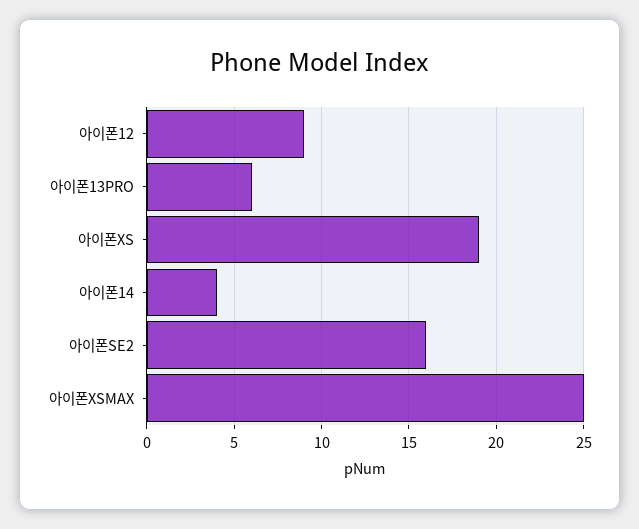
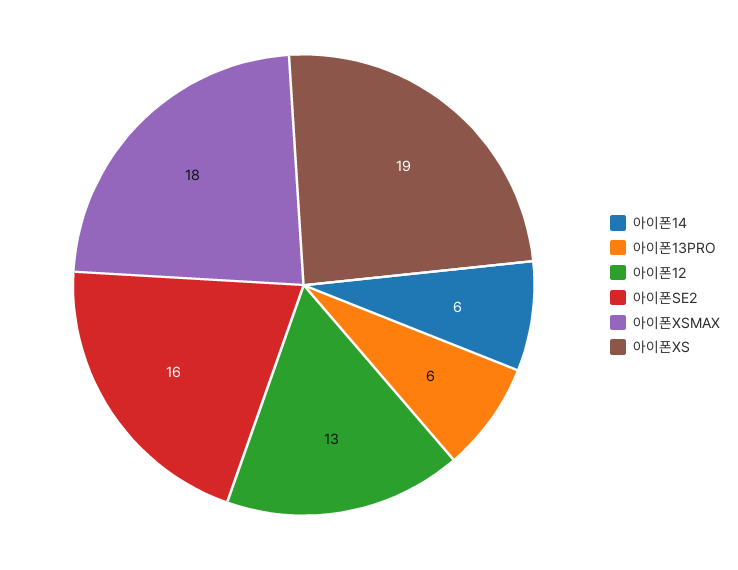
아이폰12: 9 -> 13
아이폰14: 4 -> 6
아이폰XSMAX: 25 -> 18

